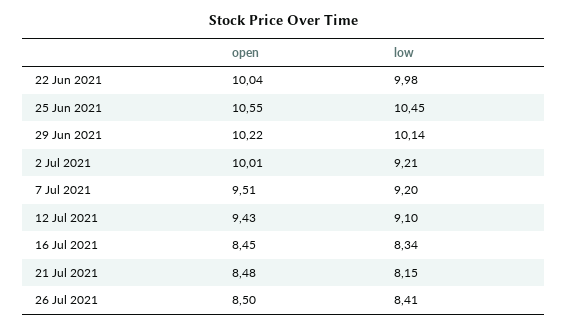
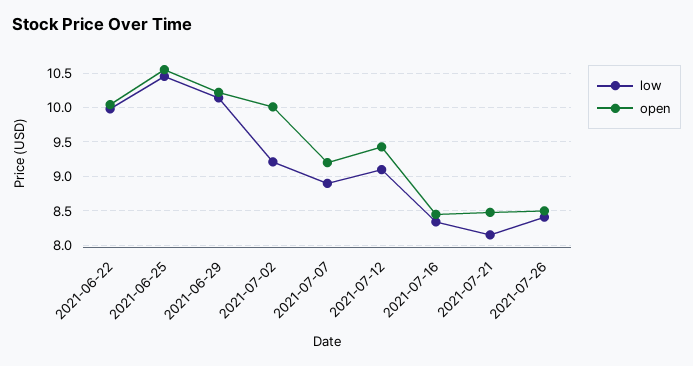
open, 7 Jul 2021: 9.51 -> 9.2
low, 7 Jul 2021: 9.2 -> 8.9

